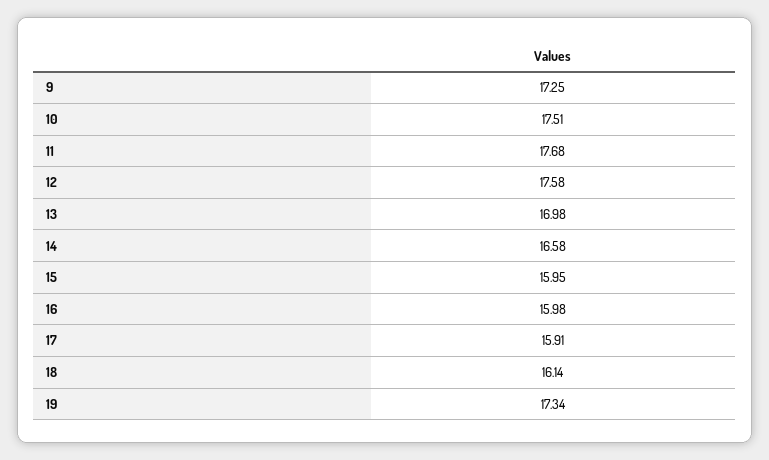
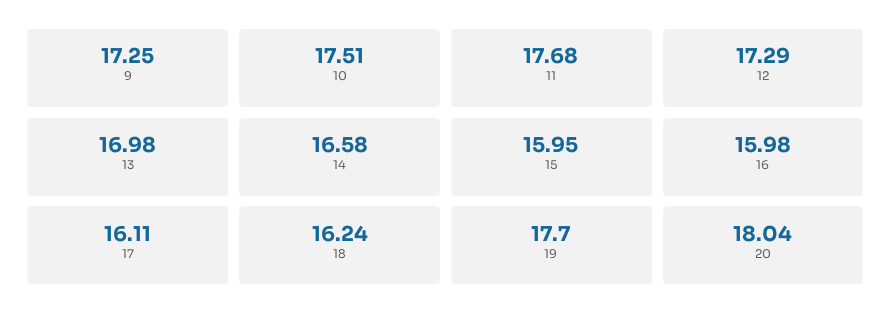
12: 17.58 -> 17.29
17: 15.91 -> 16.11
18: 16.14 -> 16.24
19: 17.34 -> 17.7
20: none -> 18.04

